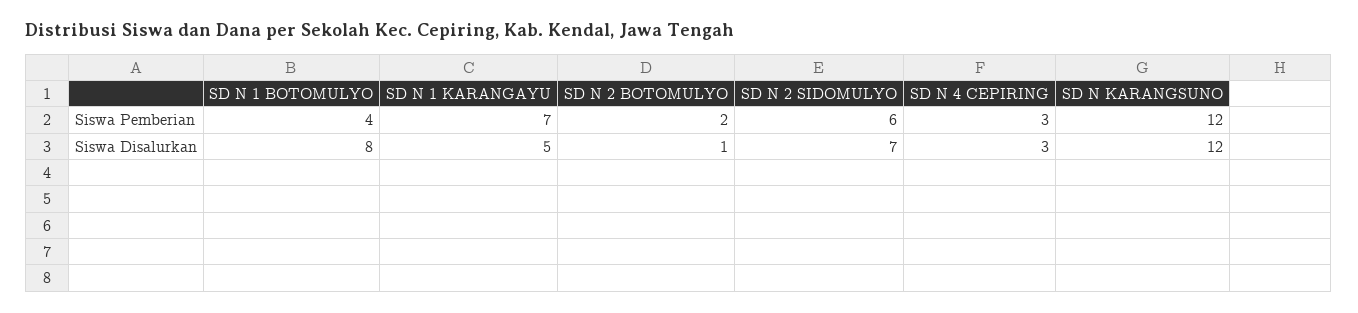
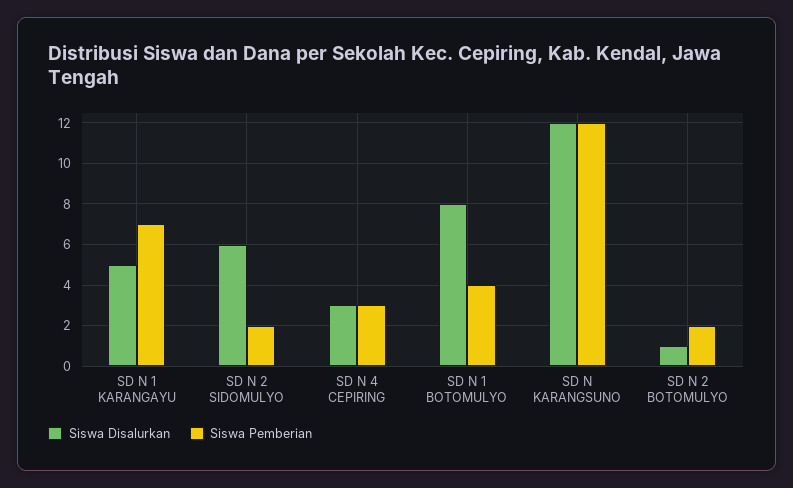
Siswa Pemberian, SD N 2 SIDOMULYO: 6 -> 2
Siswa Disalurkan, SD N 2 SIDOMULYO: 7 -> 6

